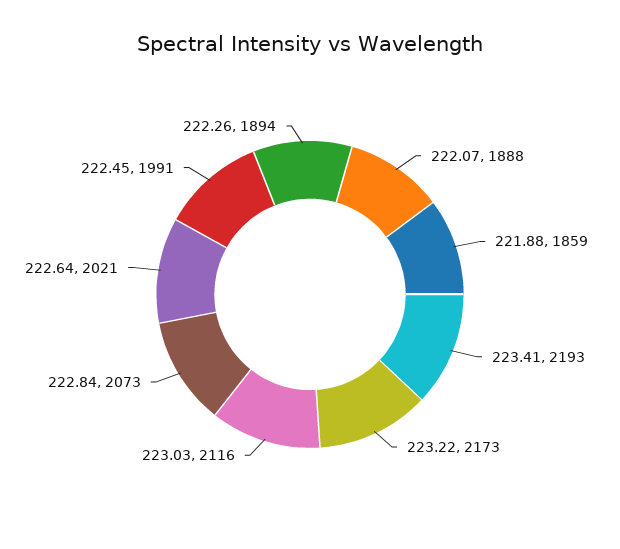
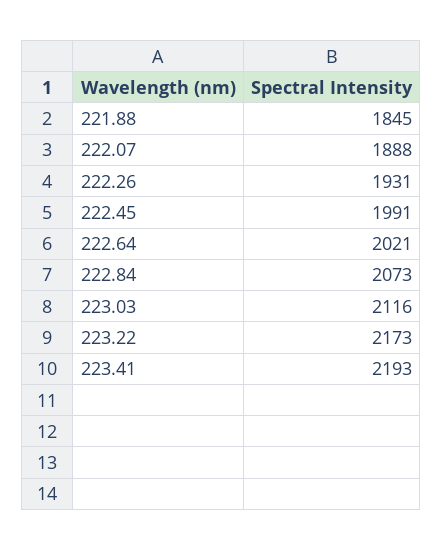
221.88: 1859 -> 1845
222.26: 1894 -> 1931

